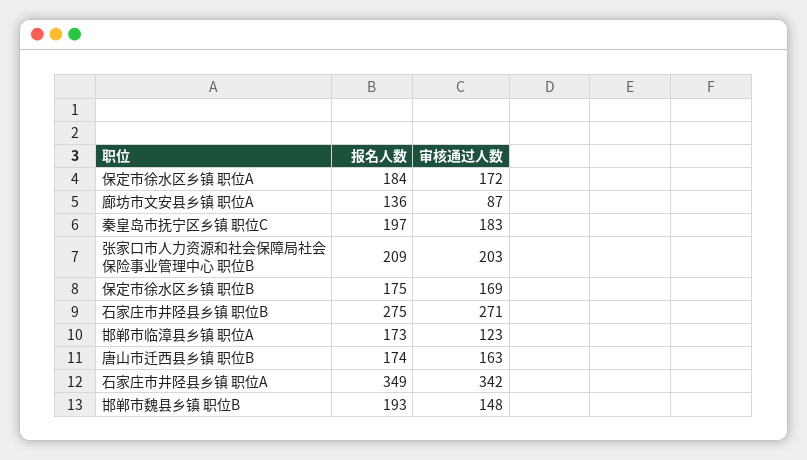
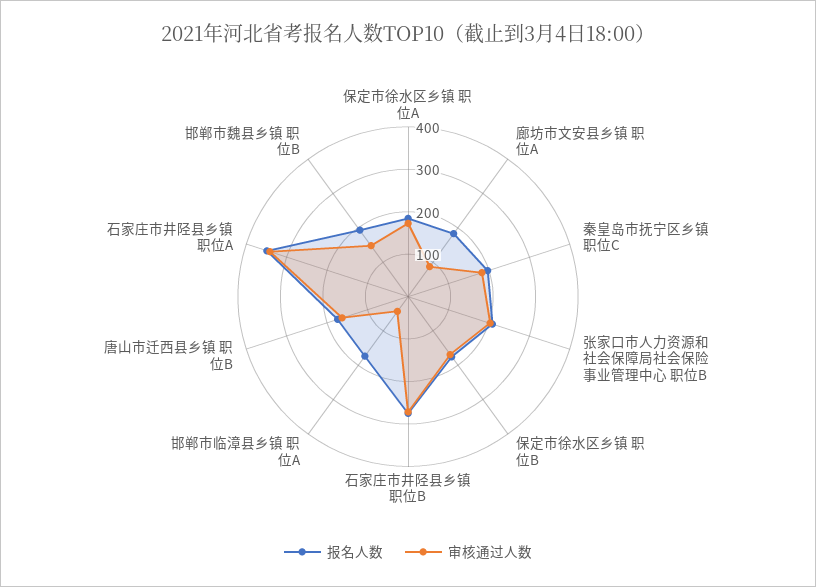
报名人数, 廊坊市文安县乡镇 职位A: 136 -> 180
审核通过人数, 邯郸市临漳县乡镇 职位A: 123 -> 40

